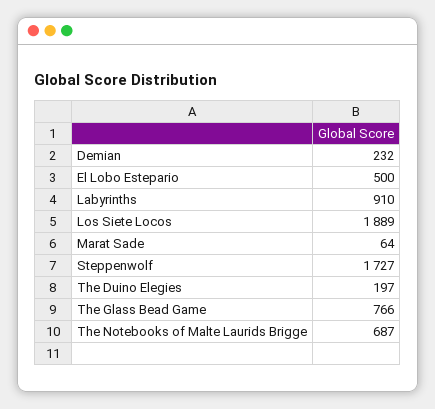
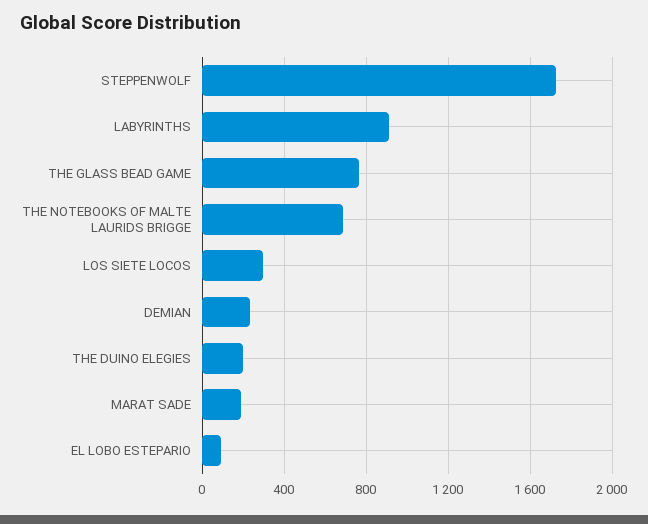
El Lobo Estepario: 500 -> 100
Los Siete Locos: 1889 -> 300
Marat Sade: 64 -> 200

